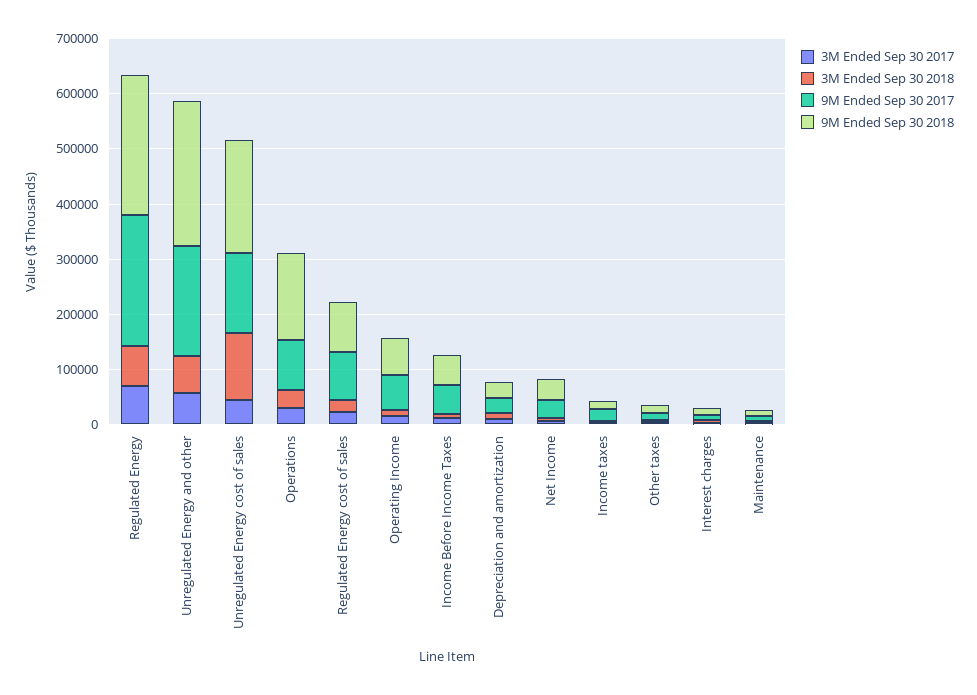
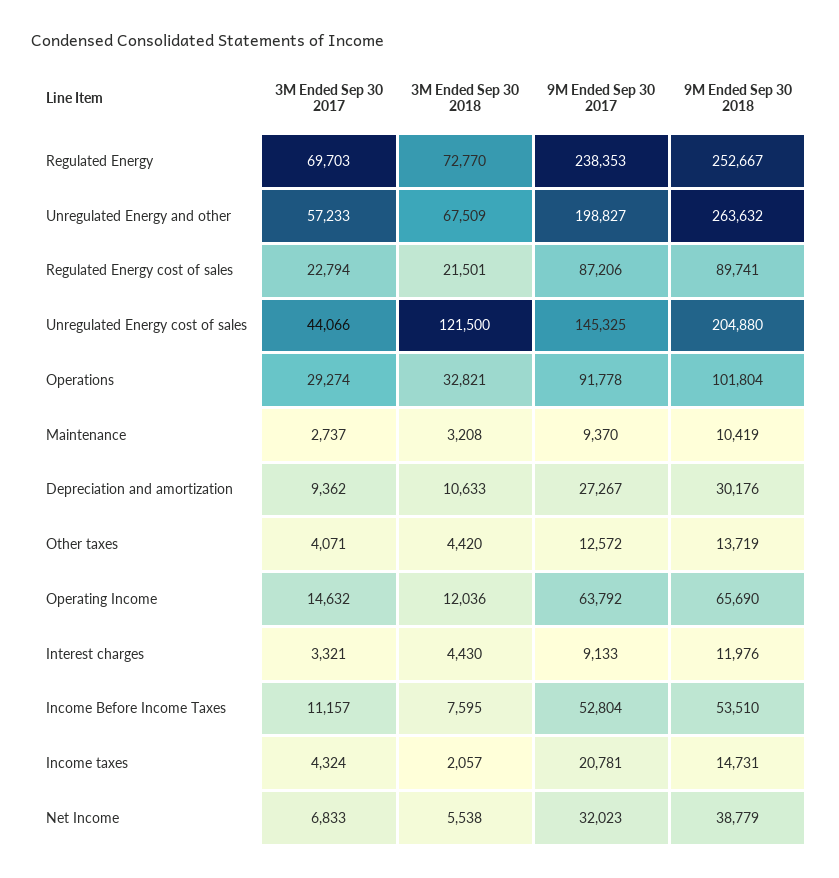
9M Ended Sep 30 2018, Operations: 160000 -> 101804

